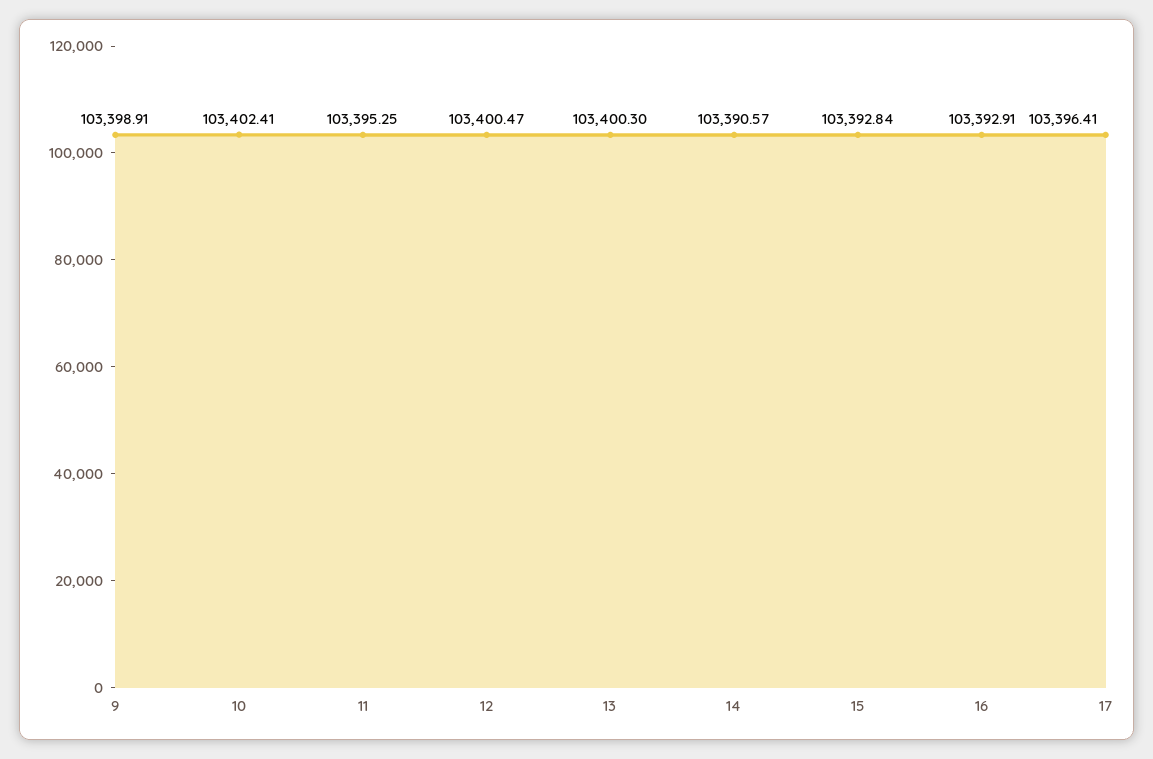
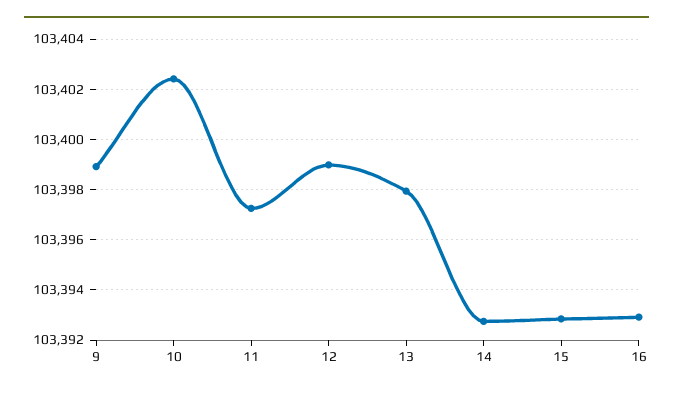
11: 103395.25 -> 103397.25
12: 103400.47 -> 103399
13: 103400.3 -> 103398
14: 103390.57 -> 103392.75
17: 103396.41 -> none

